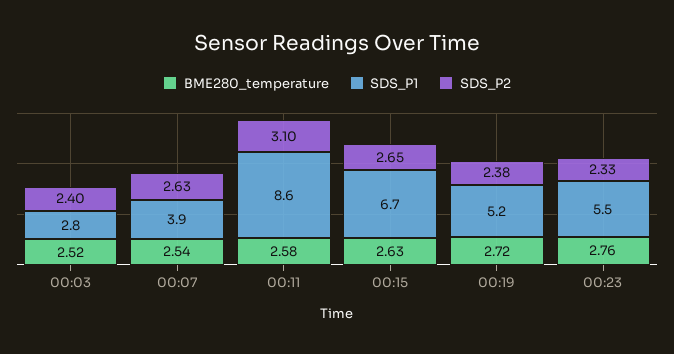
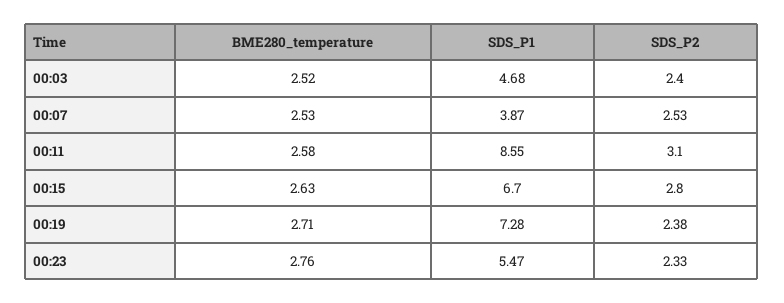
SDS_P1, 00:03: 2.8 -> 4.68
BME280_temperature, 00:07: 2.54 -> 2.53
SDS_P2, 00:07: 2.63 -> 2.53
SDS_P2, 00:15: 2.65 -> 2.8
BME280_temperature, 00:19: 2.72 -> 2.71
SDS_P1, 00:19: 5.2 -> 7.28

